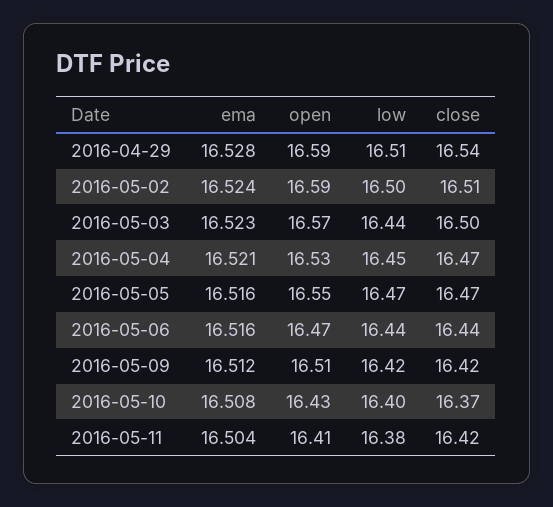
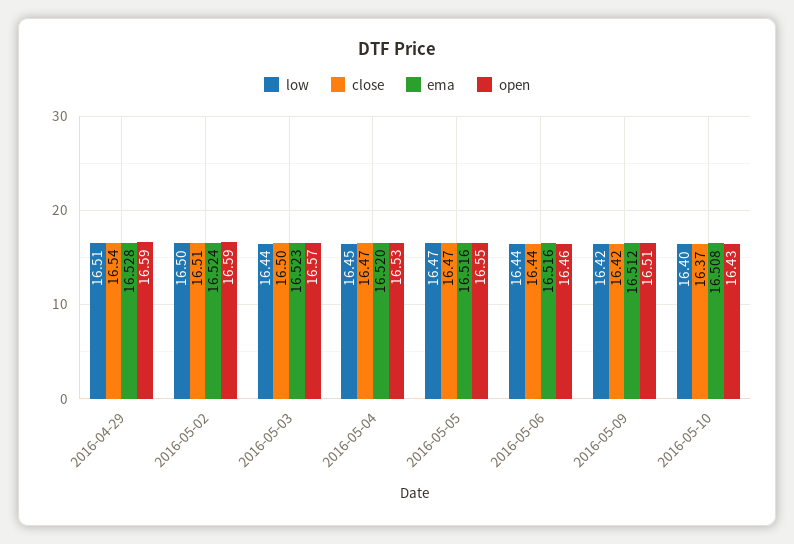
ema, 2016-05-04: 16.521 -> 16.52
open, 2016-05-06: 16.47 -> 16.46
ema, 2016-05-11: 16.504 -> none
open, 2016-05-11: 16.41 -> none
low, 2016-05-11: 16.38 -> none
close, 2016-05-11: 16.42 -> none

